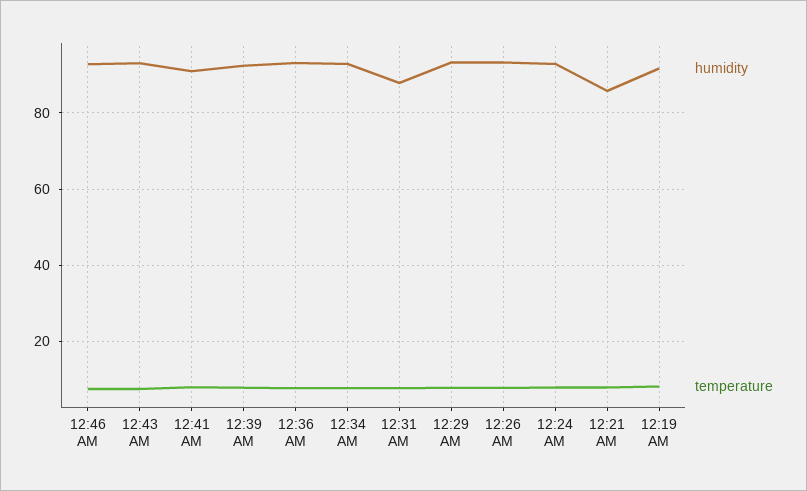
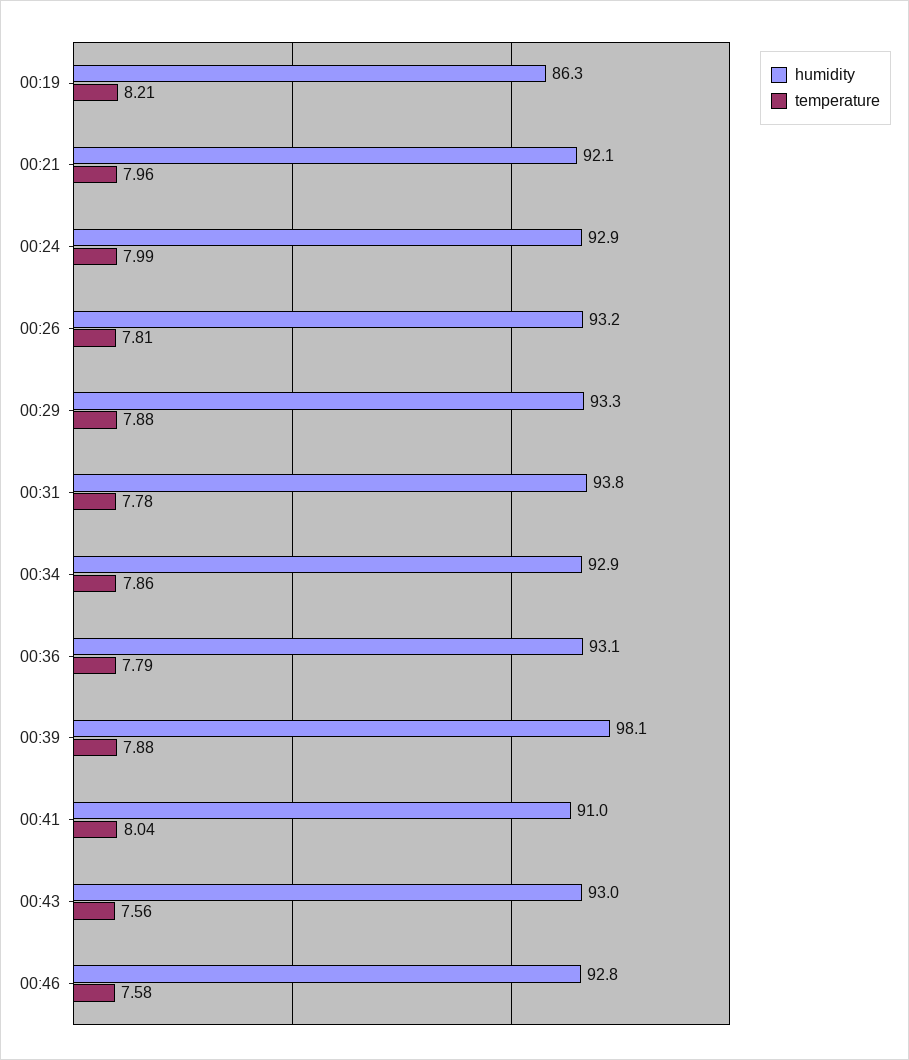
humidity, 12:39 AM: 92 -> 98.1
humidity, 12:31 AM: 88 -> 93.8
humidity, 12:21 AM: 86 -> 92.1
humidity, 12:19 AM: 92 -> 86.3

